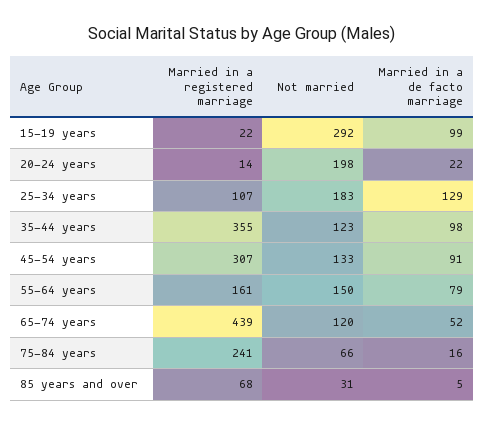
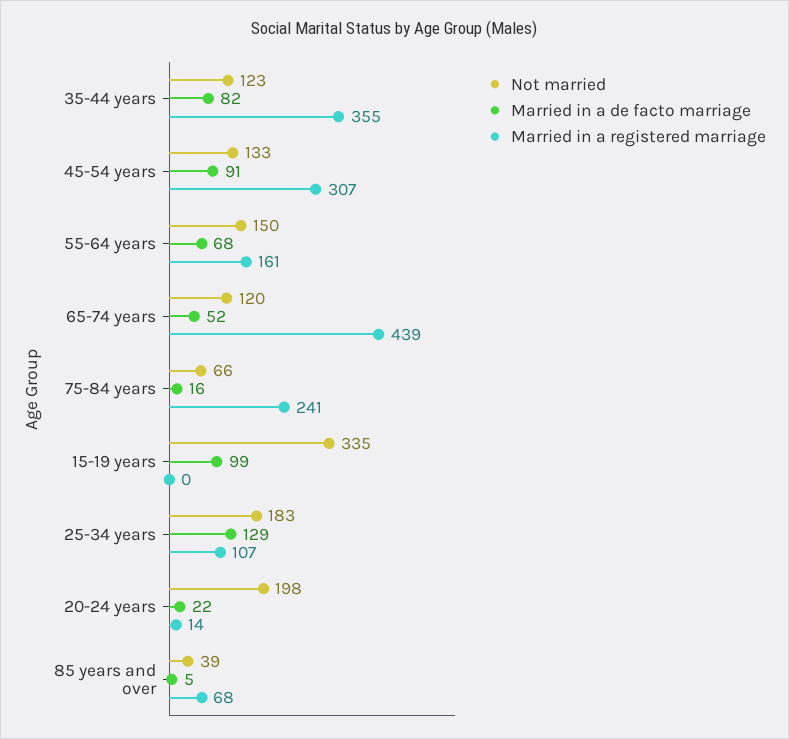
Married in a registered marriage, 15-19 years: 22 -> 0
Not married, 15-19 years: 292 -> 335
Married in a de facto marriage, 35-44 years: 98 -> 82
Married in a de facto marriage, 55-64 years: 79 -> 68
Not married, 85 years and over: 31 -> 39

